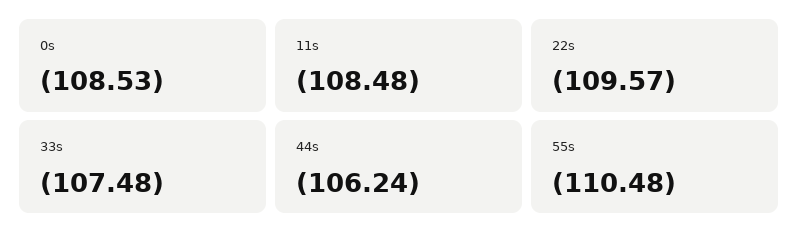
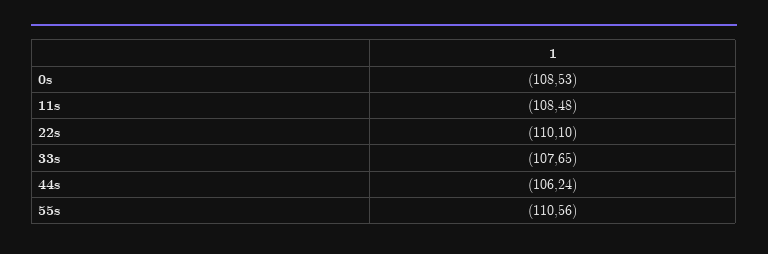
22s: -109.57 -> -110.1
33s: -107.48 -> -107.65
55s: -110.48 -> -110.56

